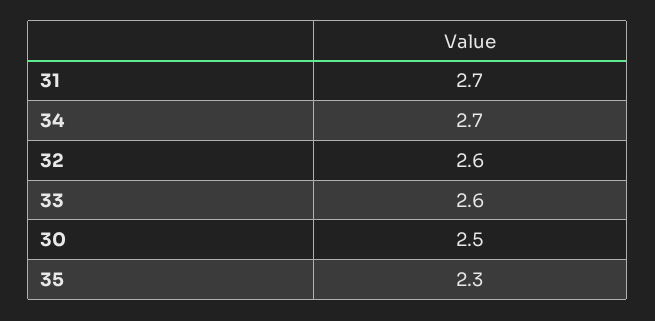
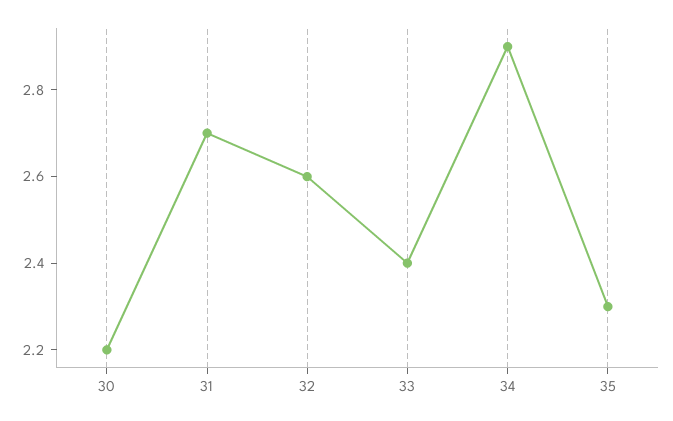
34: 2.7 -> 2.9
33: 2.6 -> 2.4
30: 2.5 -> 2.2

